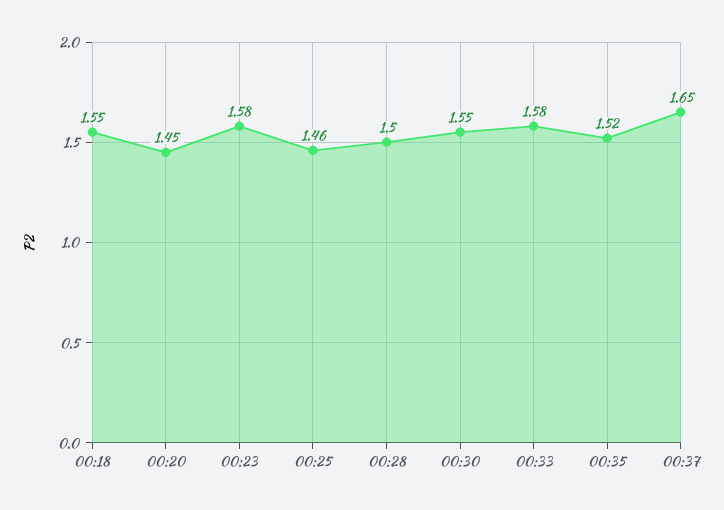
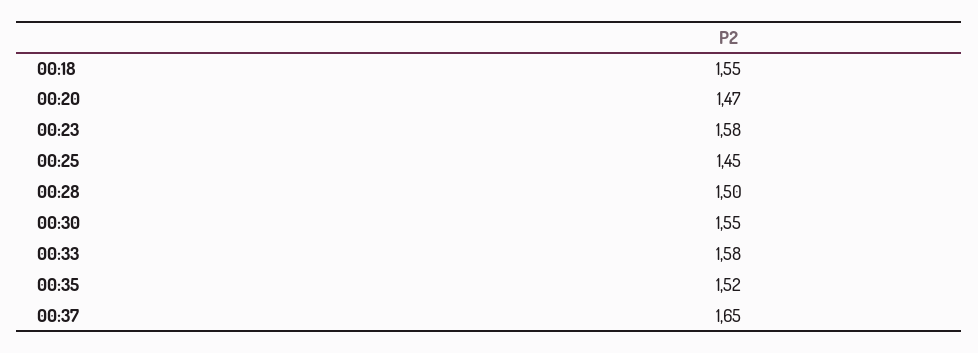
00:20: 1.45 -> 1.47
00:25: 1.46 -> 1.45

